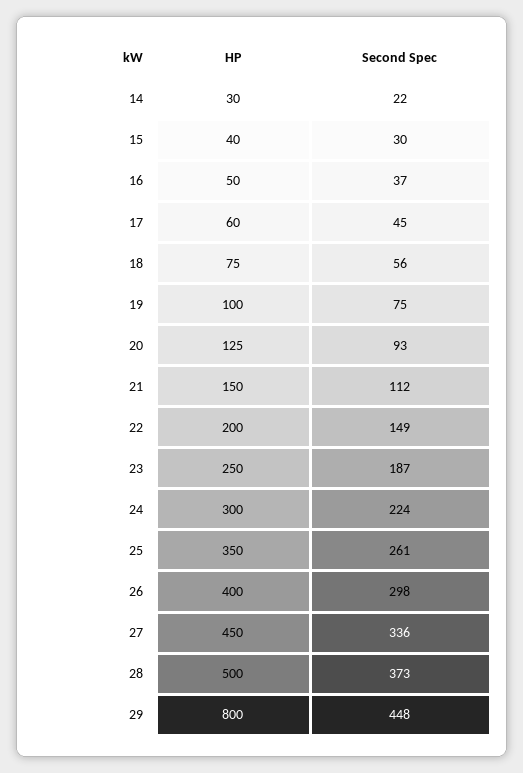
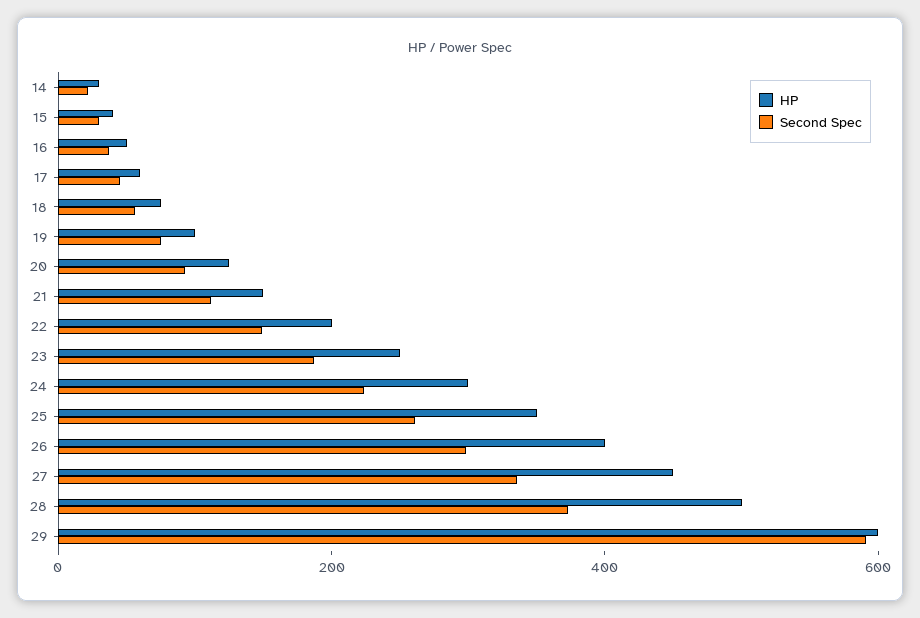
HP, 29: 800 -> 600
Second Spec, 29: 448 -> 600

